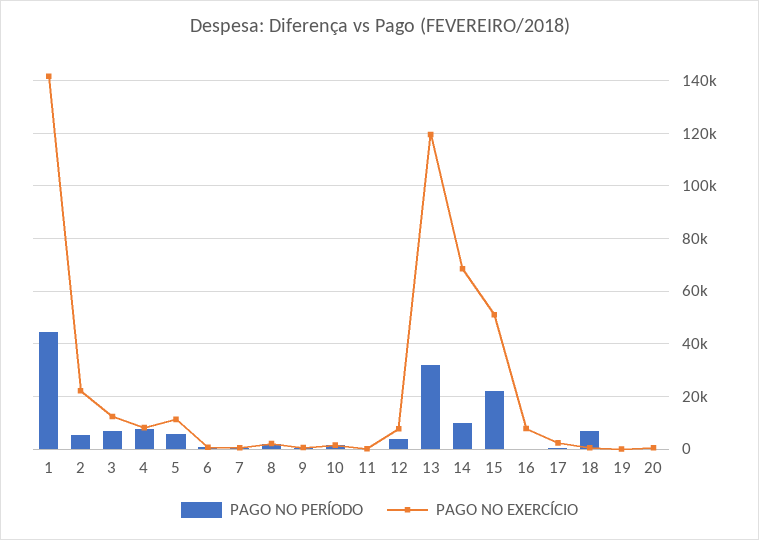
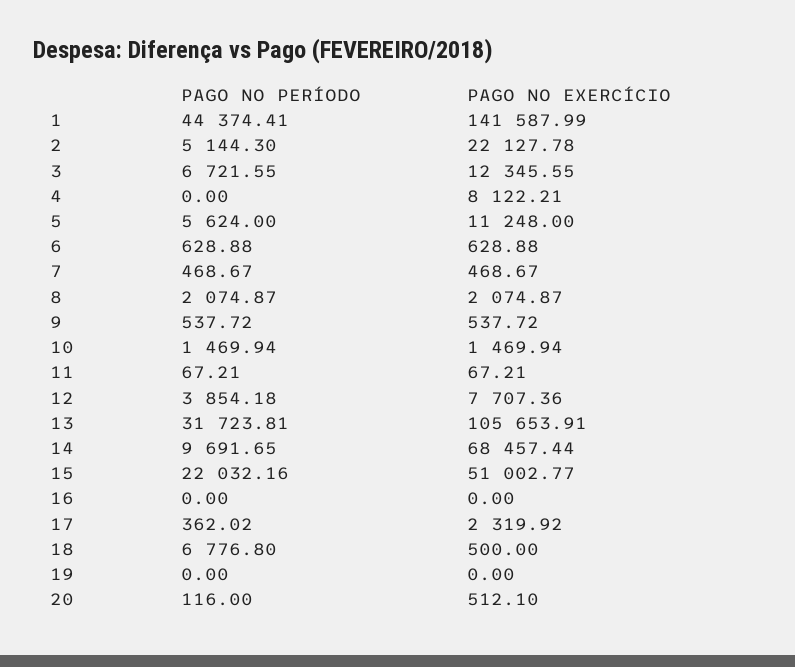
PAGO NO PERÍODO, 4: 7500 -> 0
PAGO NO EXERCÍCIO, 13: 120000 -> 105653.91
PAGO NO EXERCÍCIO, 16: 7500 -> 0

